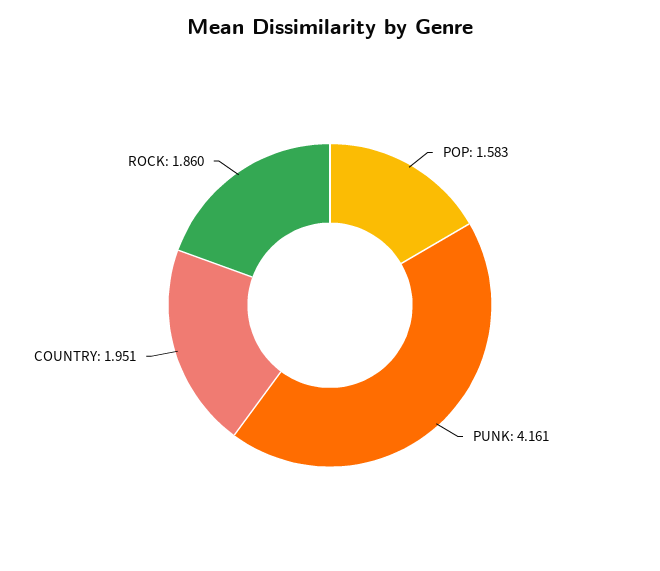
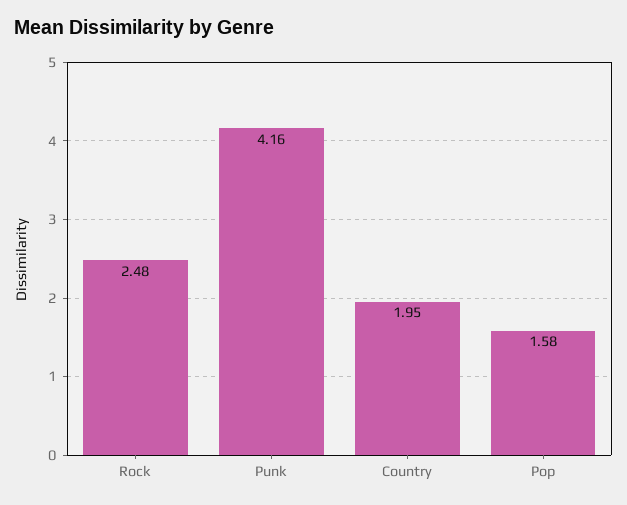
ROCK: 1.86 -> 2.48

